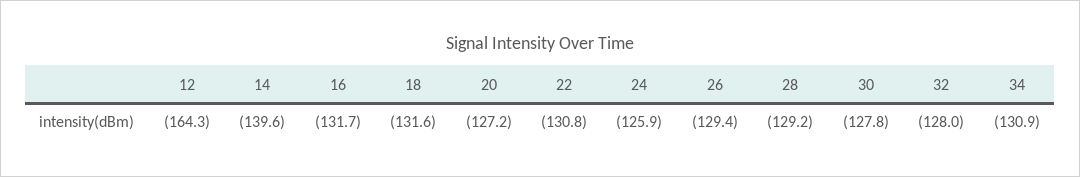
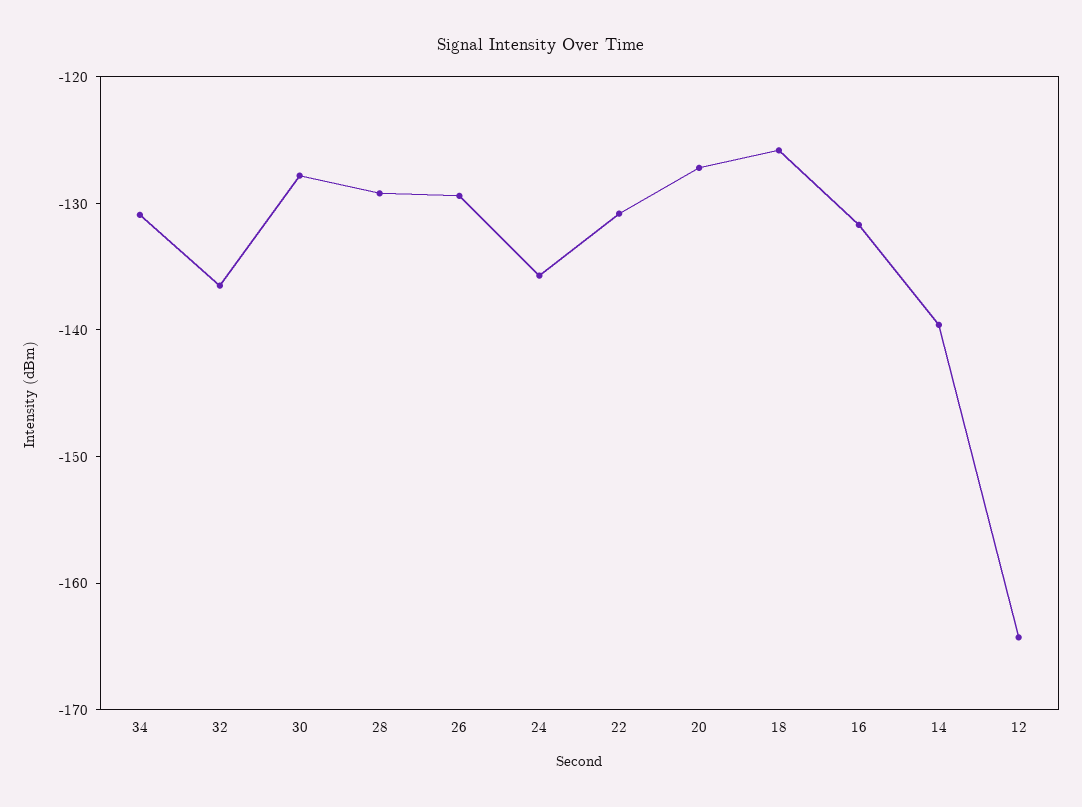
18: -131.6 -> -126
24: -125.9 -> -136
32: -128 -> -136

